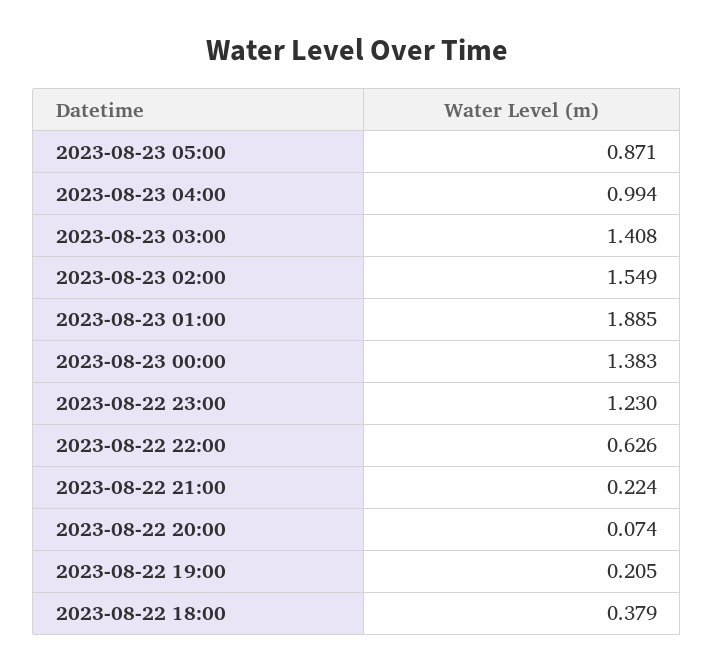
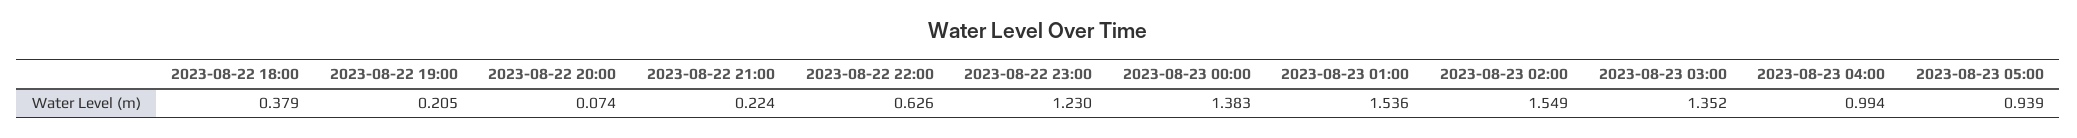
2023-08-23 05:00: 0.871 -> 0.939
2023-08-23 03:00: 1.408 -> 1.352
2023-08-23 01:00: 1.885 -> 1.536

